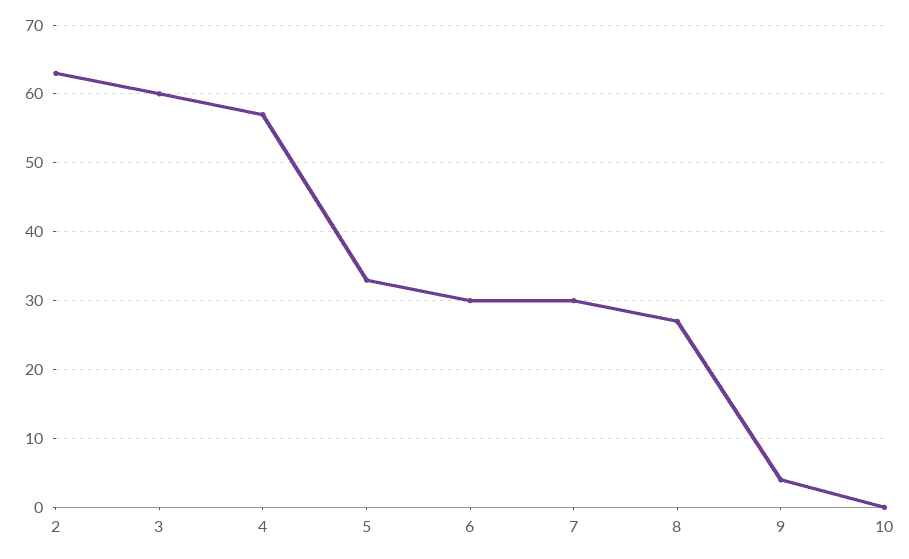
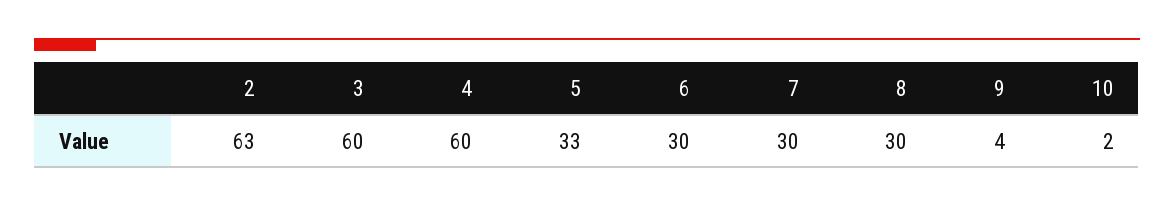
4: 57 -> 60
8: 27 -> 30
10: 0 -> 2

